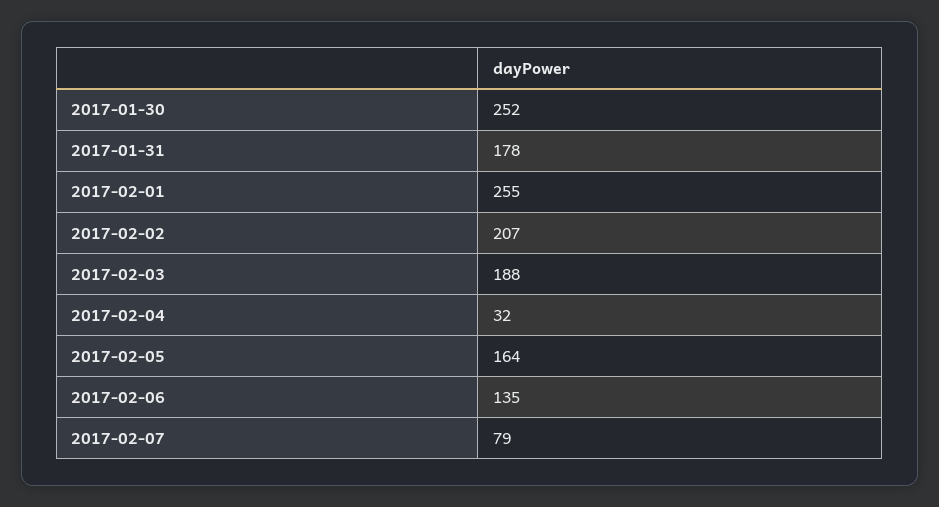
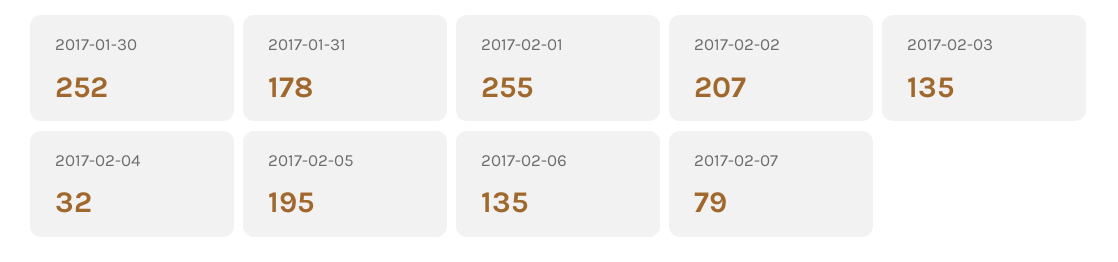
2017-02-03: 188 -> 135
2017-02-05: 164 -> 195

